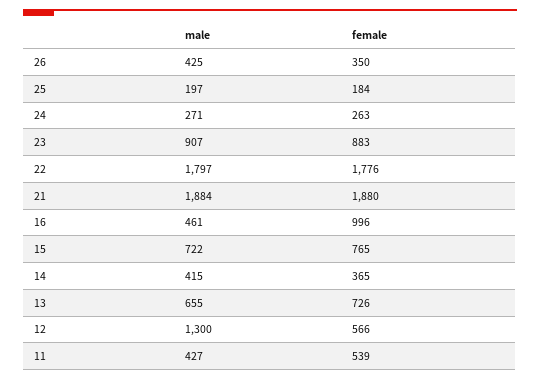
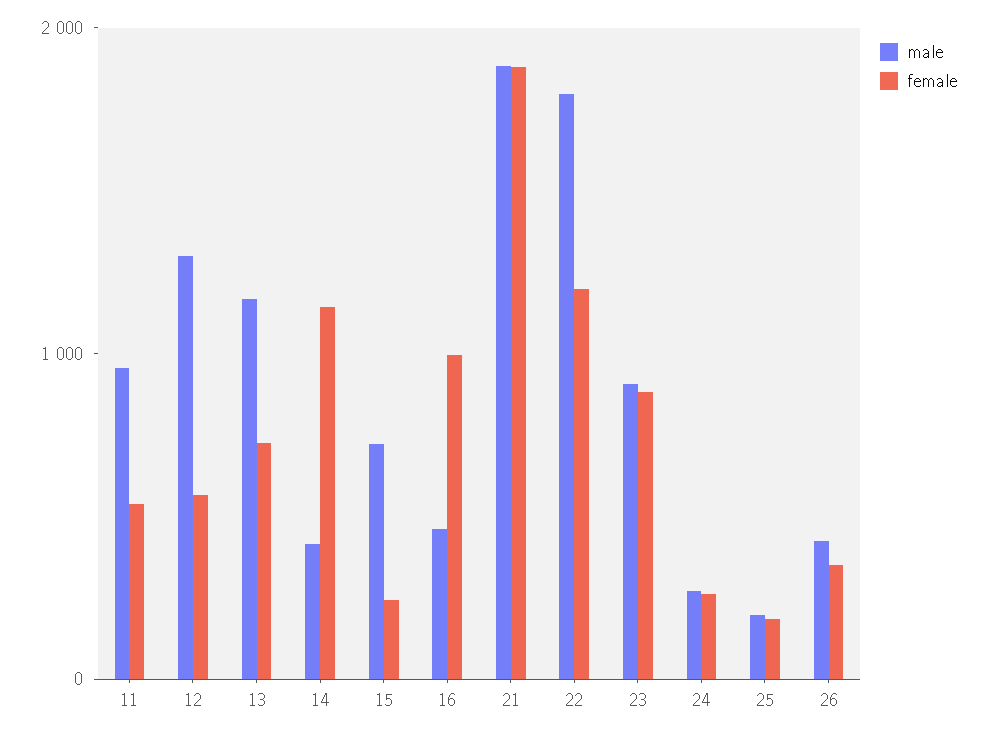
female, 22: 1776 -> 1200
female, 15: 765 -> 200
female, 14: 365 -> 1200
male, 13: 655 -> 1200
male, 11: 427 -> 1000

